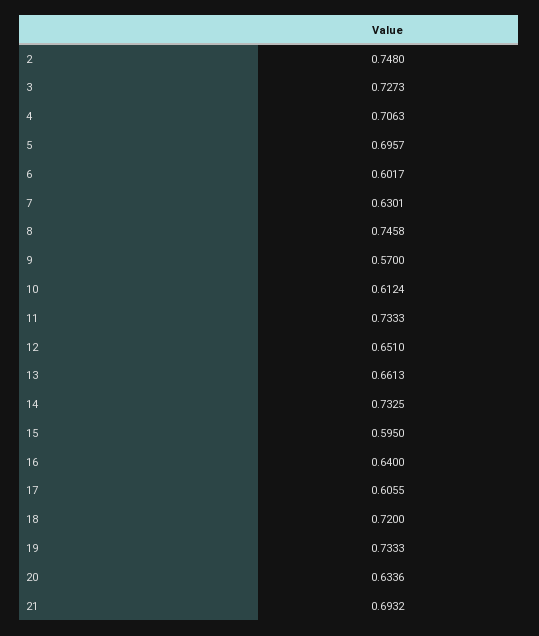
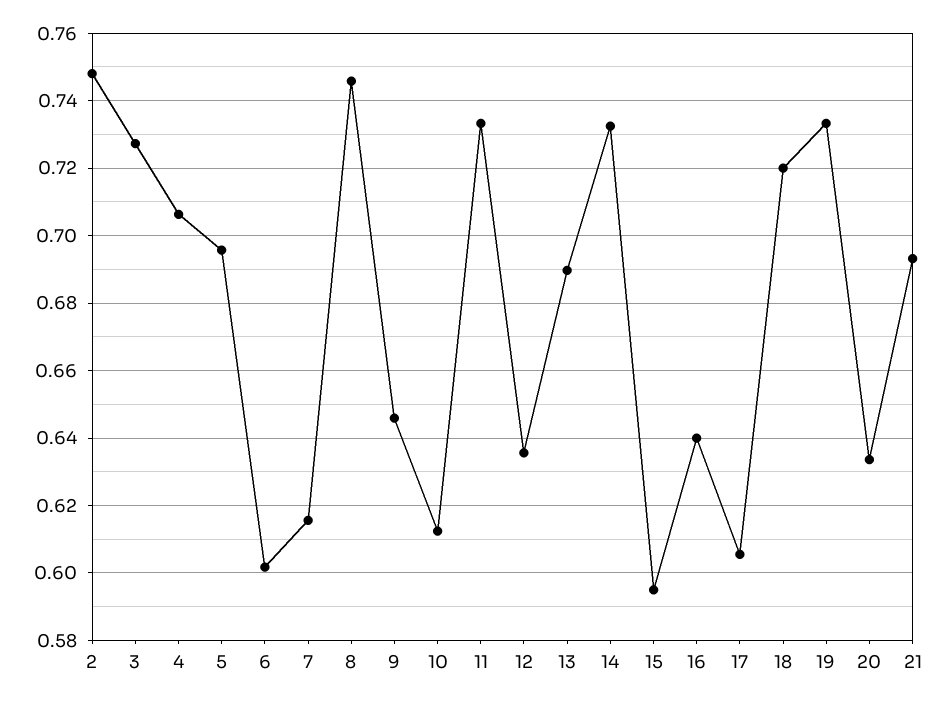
7: 0.6301 -> 0.616
9: 0.57 -> 0.646
12: 0.651 -> 0.636
13: 0.6613 -> 0.69

